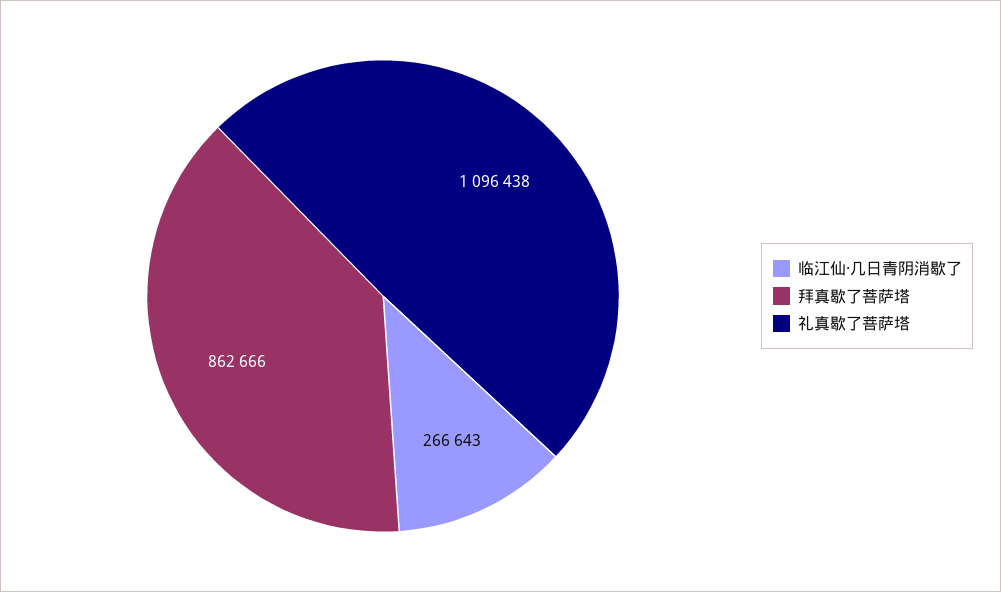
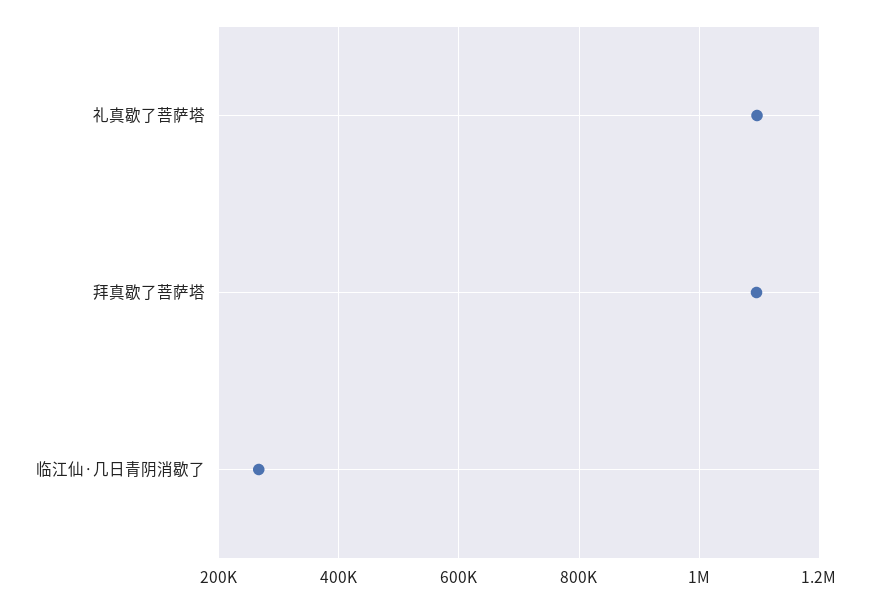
拜真歇了菩萨塔: 862666 -> 1100000

